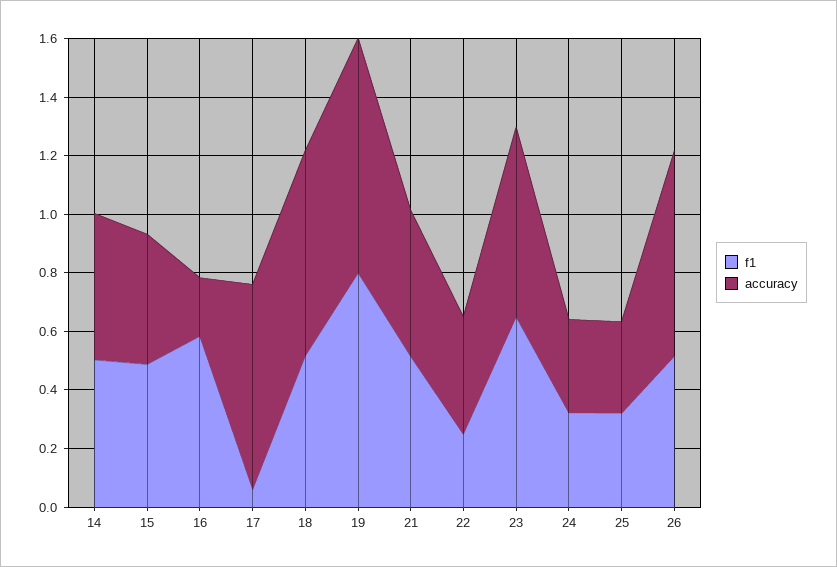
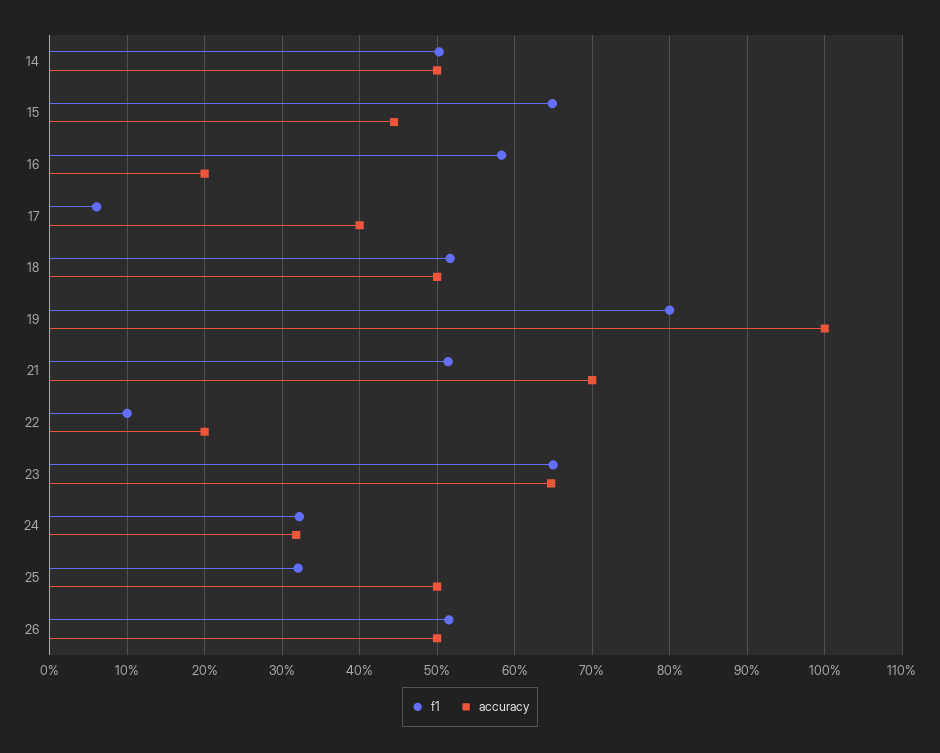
f1, 15: 0.5 -> 0.65
accuracy, 17: 0.7 -> 0.4
accuracy, 18: 0.7 -> 0.5
accuracy, 19: 0.8 -> 1
accuracy, 21: 0.5 -> 0.7
f1, 22: 0.25 -> 0.1
accuracy, 22: 0.4 -> 0.2
accuracy, 25: 0.3 -> 0.5
accuracy, 26: 0.7 -> 0.5

